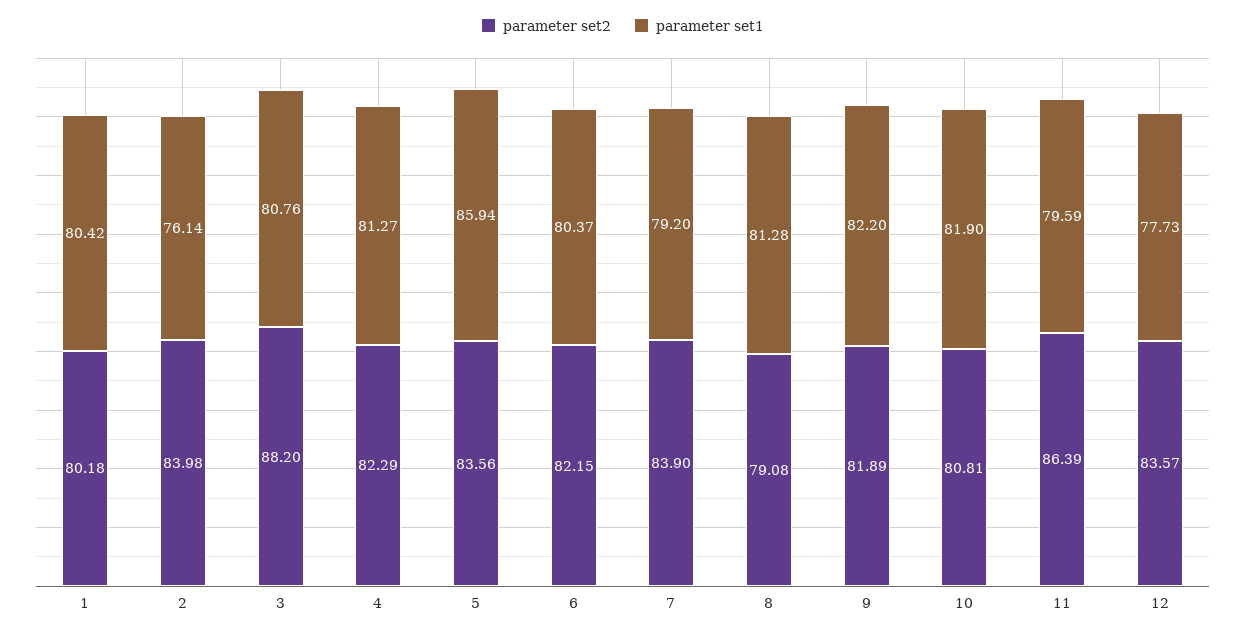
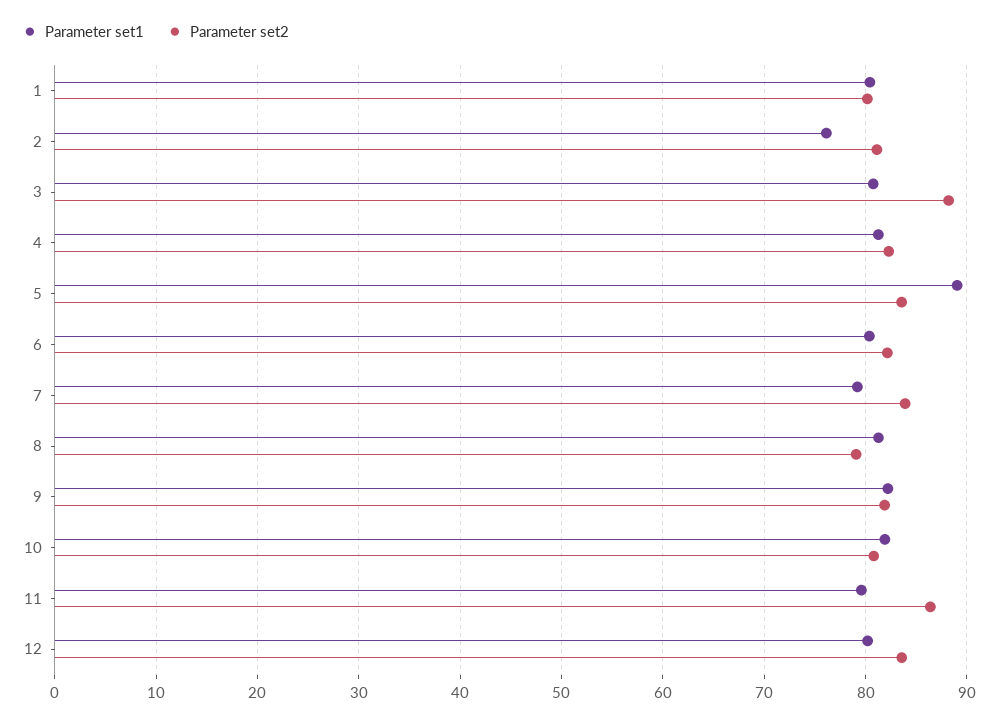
parameter set2, 2: 83.98 -> 81
parameter set1, 5: 85.94 -> 89
parameter set1, 12: 77.73 -> 80

